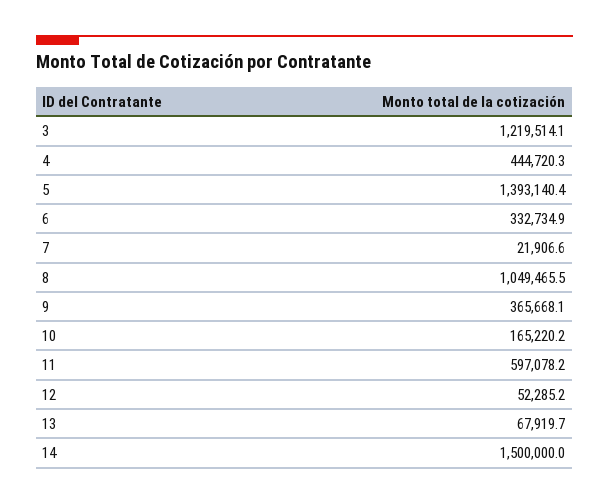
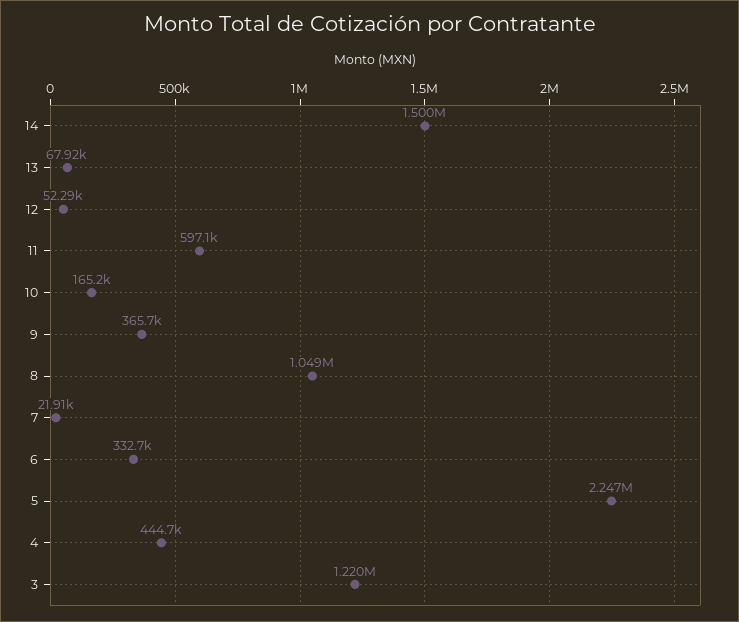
5: 1393140.4 -> 2247000

